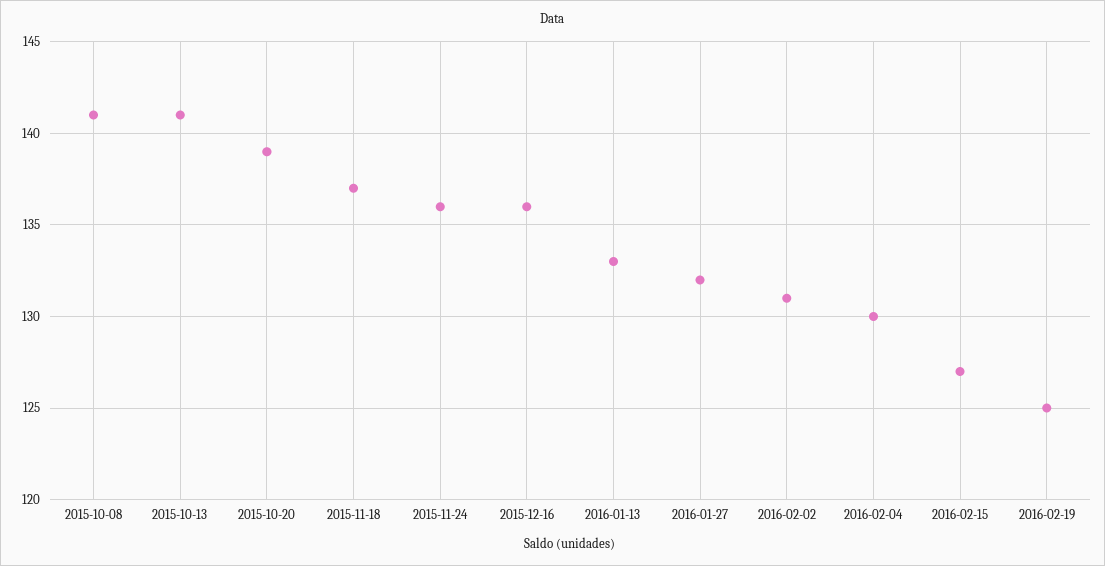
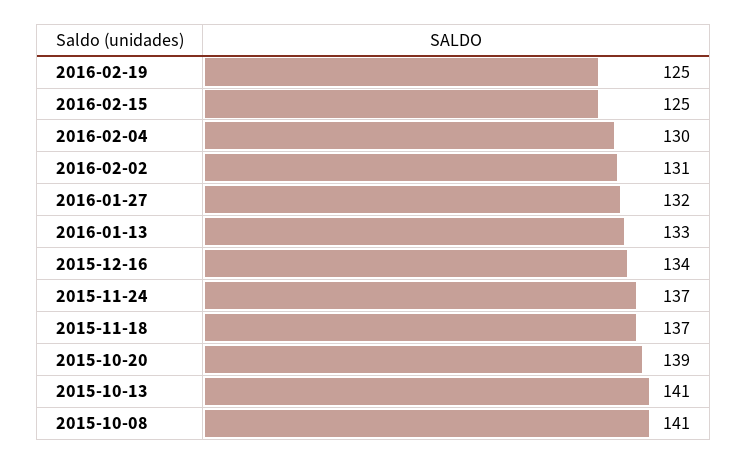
2015-11-24: 136 -> 137
2015-12-16: 136 -> 134
2016-02-15: 127 -> 125

